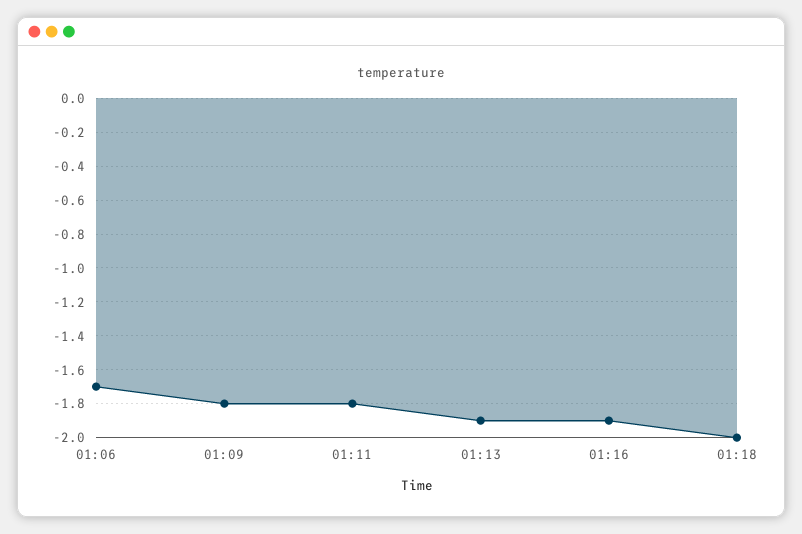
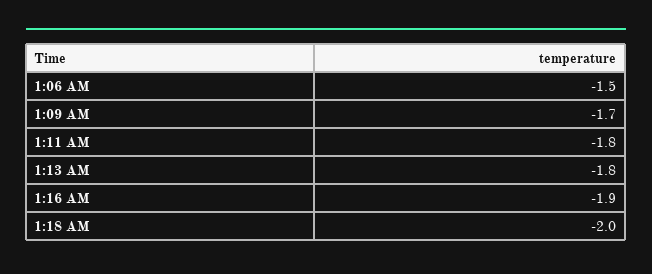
01:06: -1.7 -> -1.5
01:09: -1.8 -> -1.7
01:13: -1.9 -> -1.8

